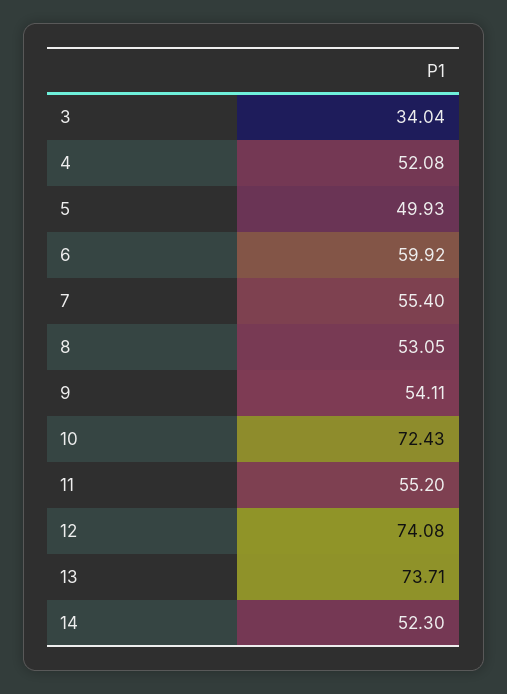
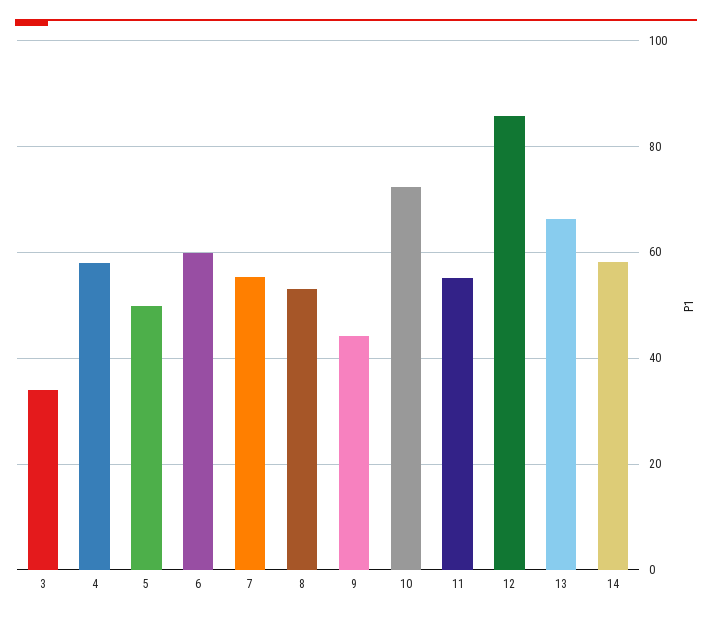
4: 52.08 -> 58
9: 54.11 -> 44
12: 74.08 -> 86
13: 73.71 -> 66
14: 52.3 -> 58

